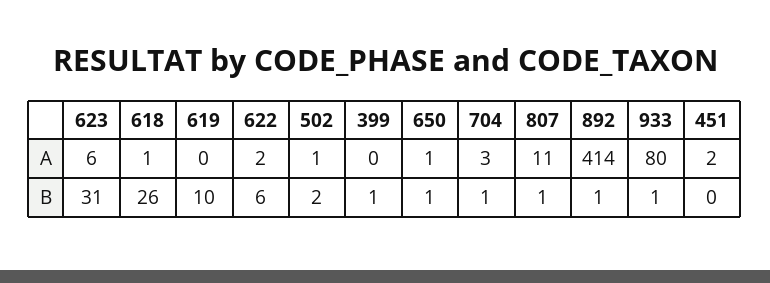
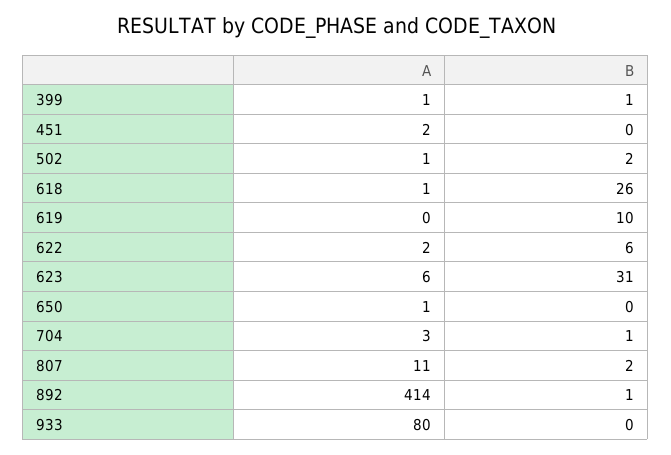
399, A: 0 -> 1
650, B: 1 -> 0
807, B: 1 -> 2
933, B: 1 -> 0

